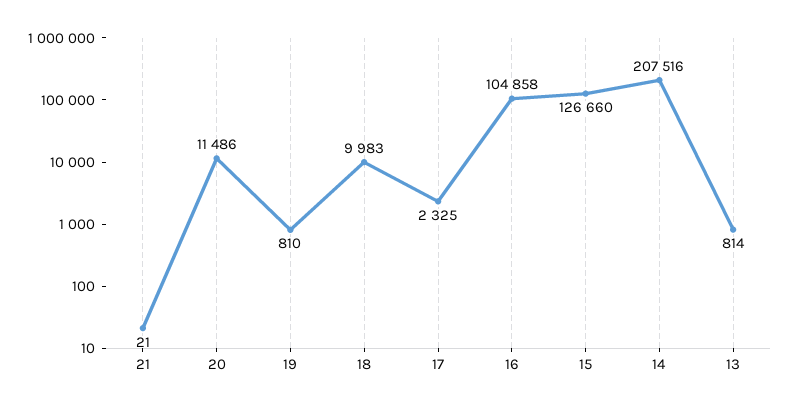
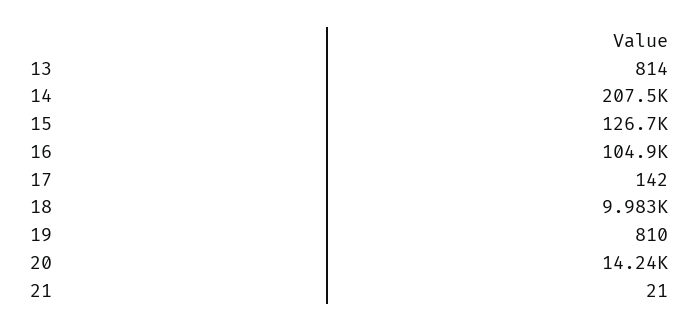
20: 11486 -> 14240
17: 2325 -> 142

